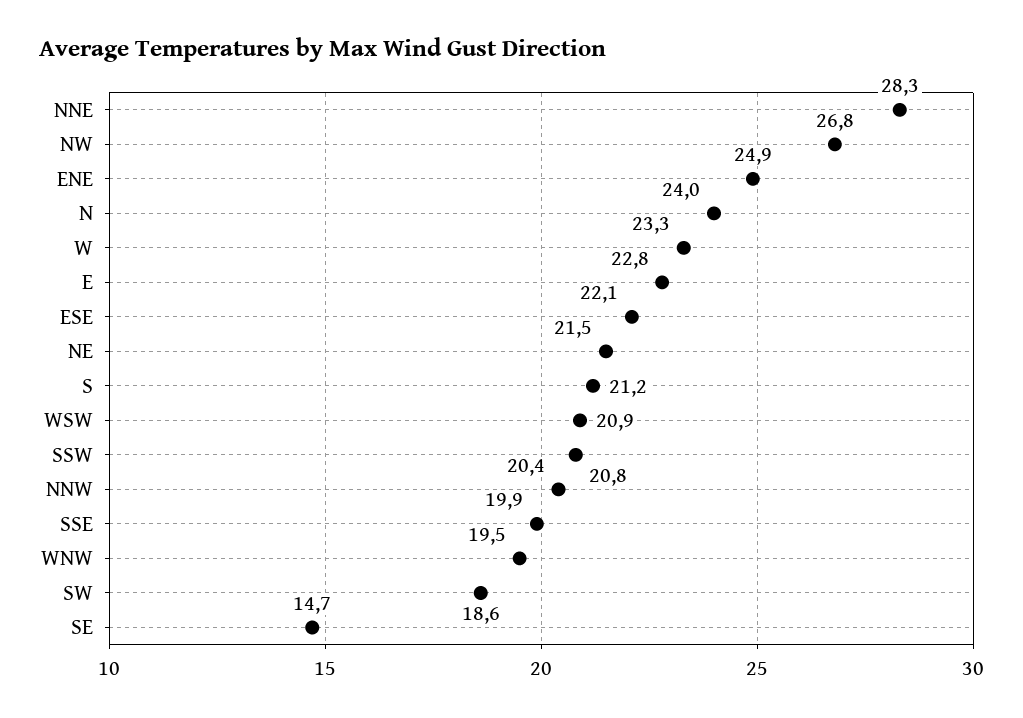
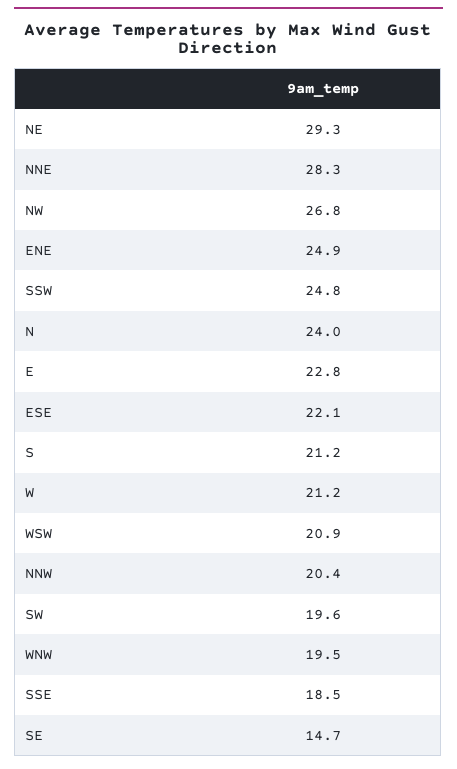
W: 23.3 -> 21.2
NE: 21.5 -> 29.3
SSW: 20.8 -> 24.8
SSE: 19.9 -> 18.5
SW: 18.6 -> 19.6

